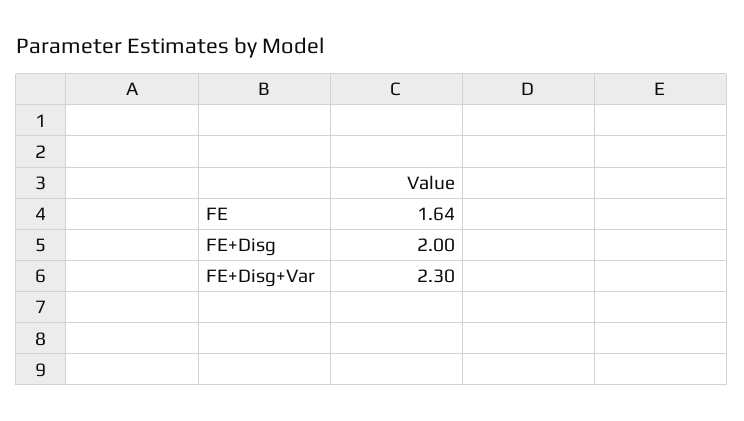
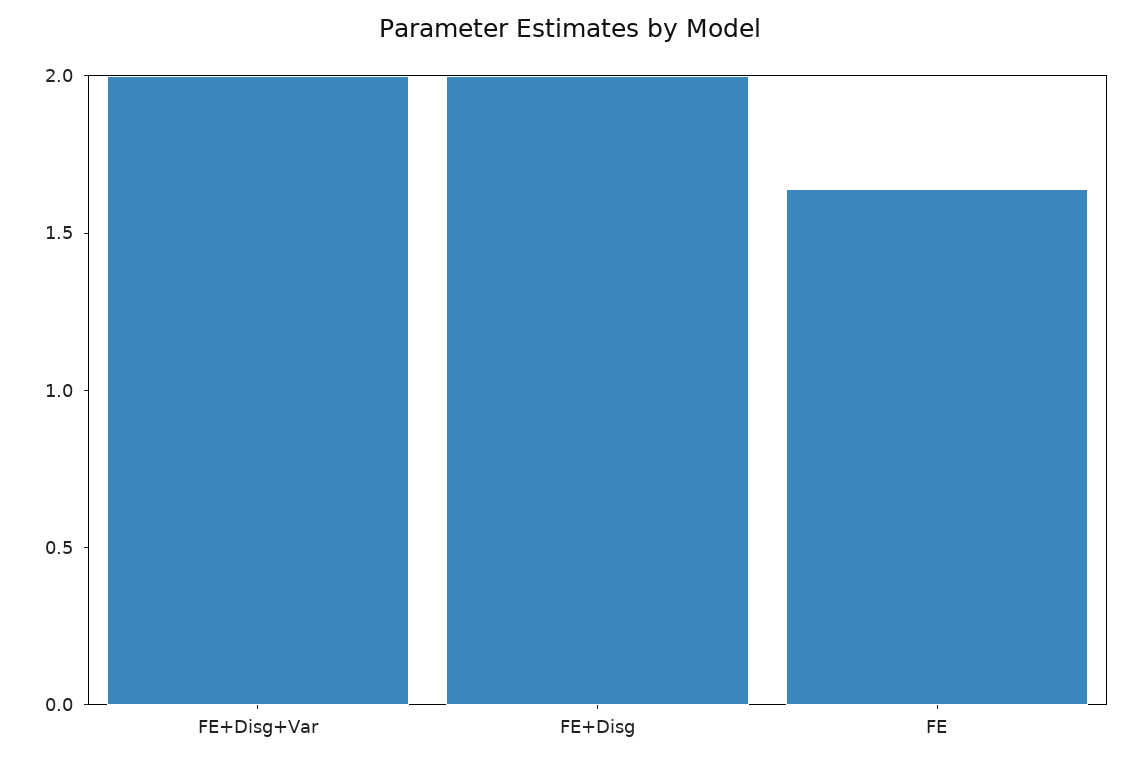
FE+Disg+Var: 2.3 -> 2

